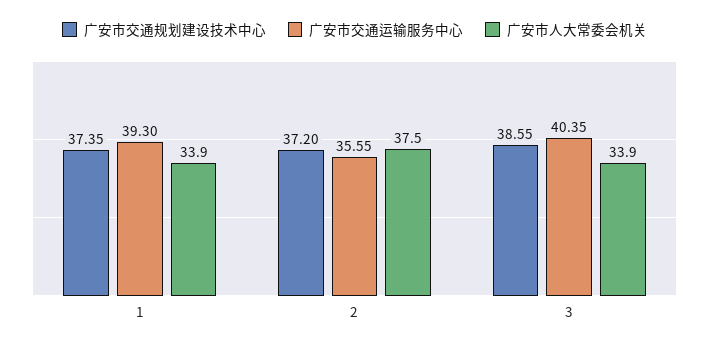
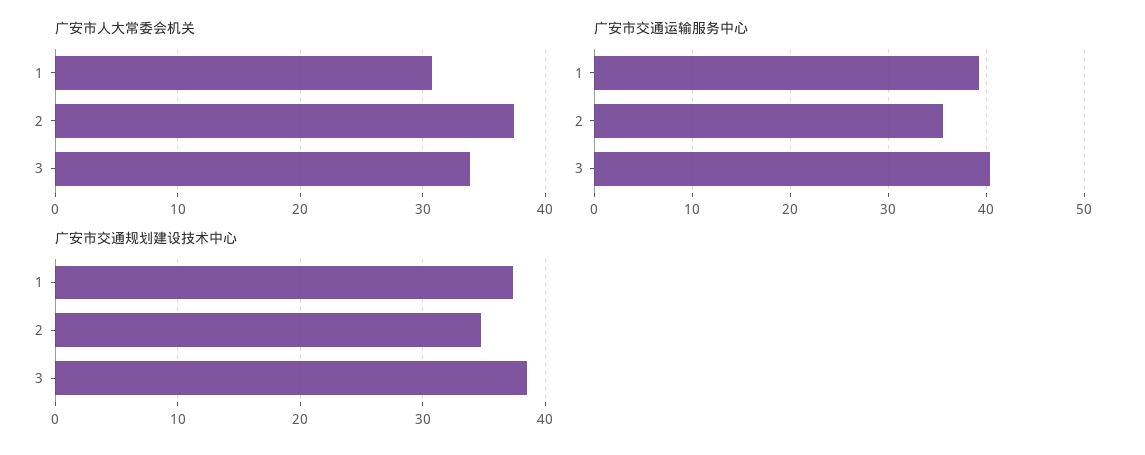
广安市人大常委会机关, 1: 33.9 -> 31
广安市交通规划建设技术中心, 2: 37.2 -> 35

